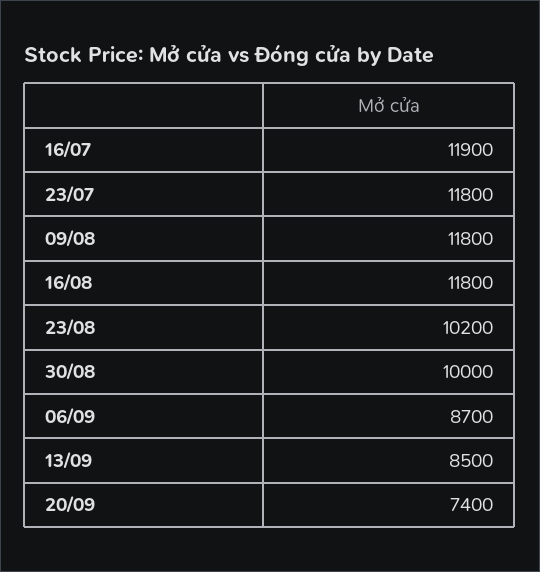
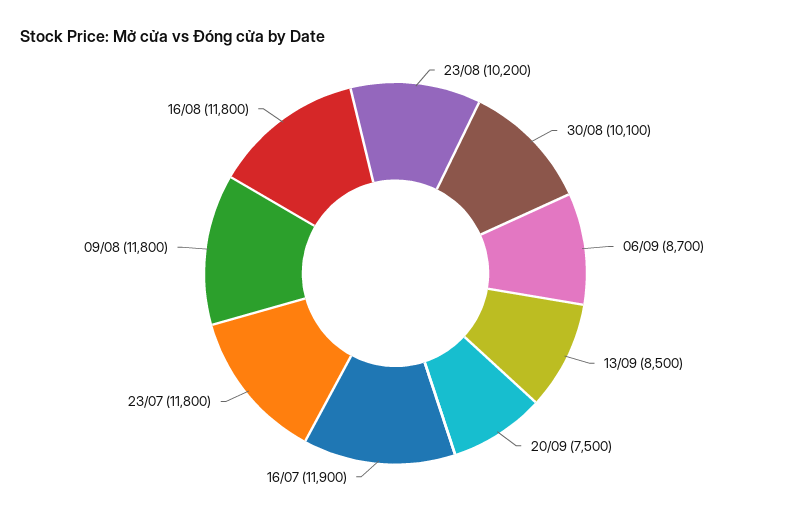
30/08: 10000 -> 10100
20/09: 7400 -> 7500

